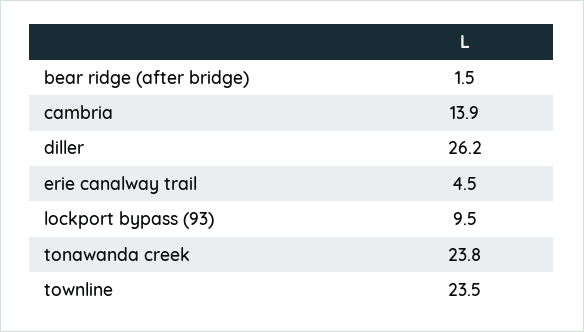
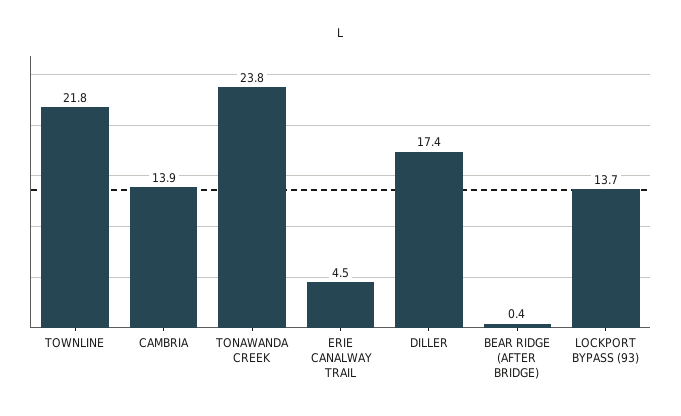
bear ridge (after bridge): 1.5 -> 0.4
diller: 26.2 -> 17.4
lockport bypass (93): 9.5 -> 13.7
townline: 23.5 -> 21.8

